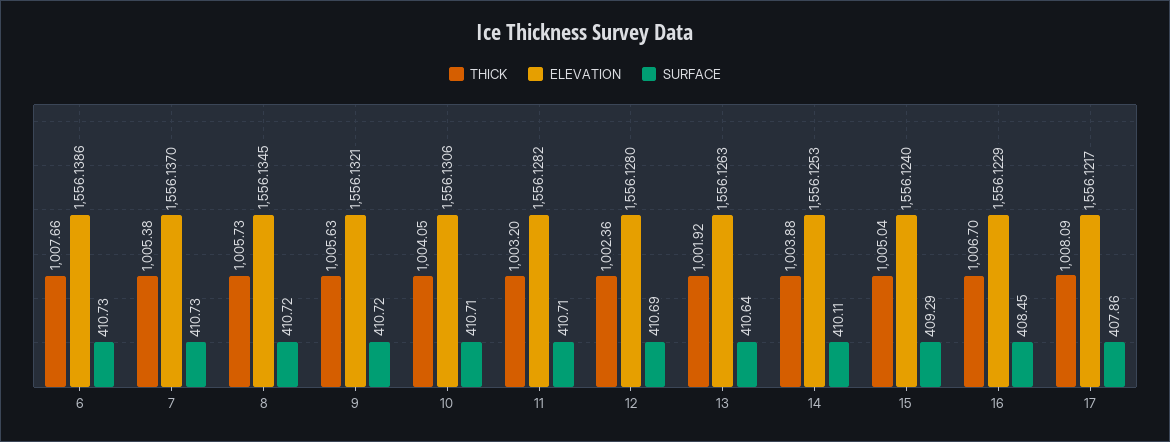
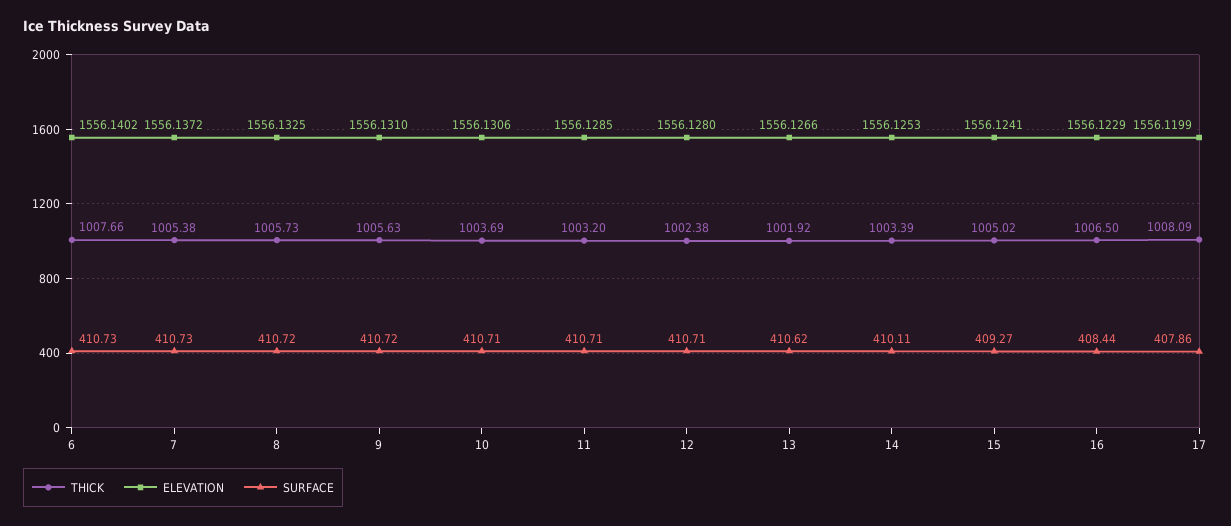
ELEVATION, 6: 1556.1386 -> 1556.1402
ELEVATION, 7: 1556.137 -> 1556.1372
ELEVATION, 8: 1556.1345 -> 1556.1325
ELEVATION, 9: 1556.1321 -> 1556.131
THICK, 10: 1004.05 -> 1003.69
ELEVATION, 11: 1556.1282 -> 1556.1285
THICK, 12: 1002.36 -> 1002.38
SURFACE, 12: 410.69 -> 410.71
ELEVATION, 13: 1556.1263 -> 1556.1266
SURFACE, 13: 410.64 -> 410.62
THICK, 14: 1003.88 -> 1003.39
THICK, 15: 1005.04 -> 1005.02
ELEVATION, 15: 1556.124 -> 1556.1241
SURFACE, 15: 409.29 -> 409.27
THICK, 16: 1006.7 -> 1006.5
SURFACE, 16: 408.45 -> 408.44
ELEVATION, 17: 1556.1217 -> 1556.1199

